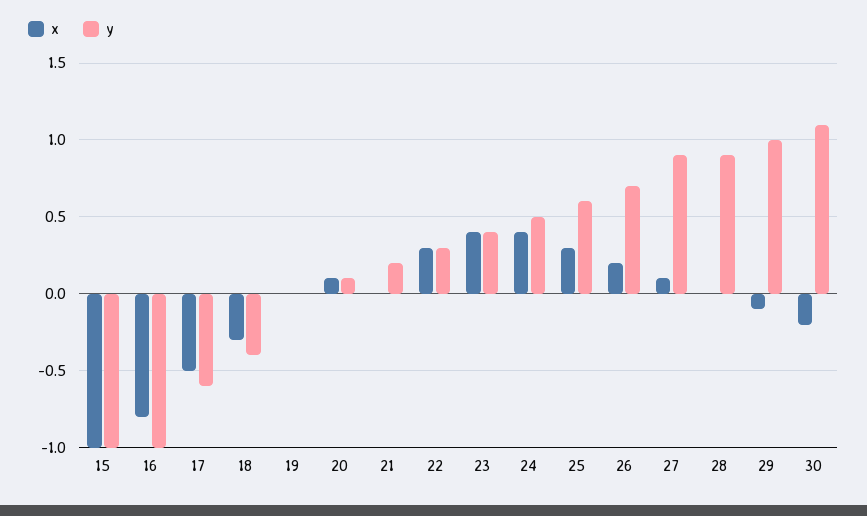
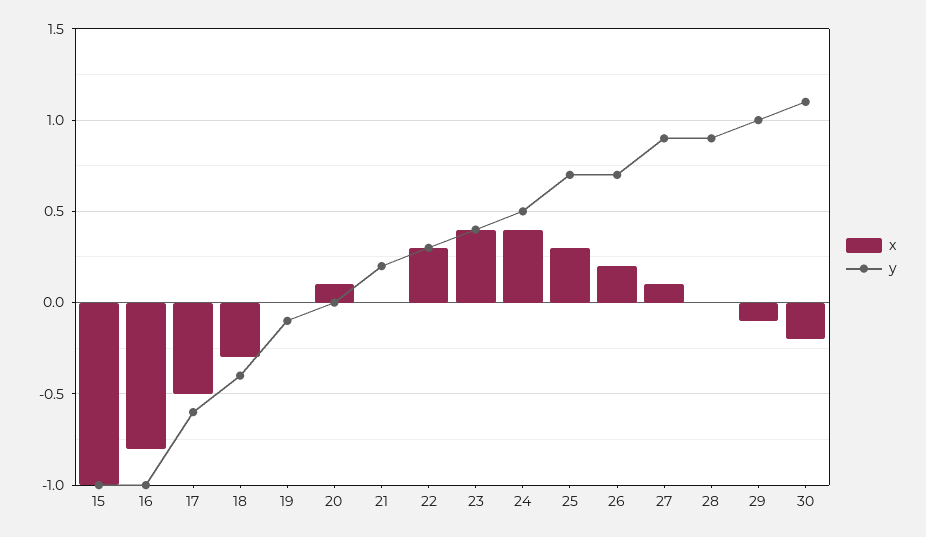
y, 19: 0 -> -0.1
y, 20: 0.1 -> 0
y, 25: 0.6 -> 0.7

